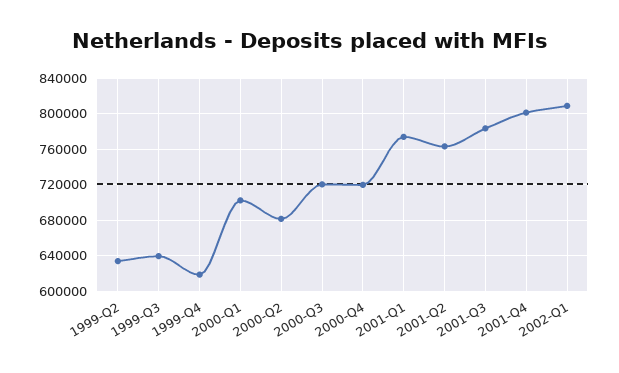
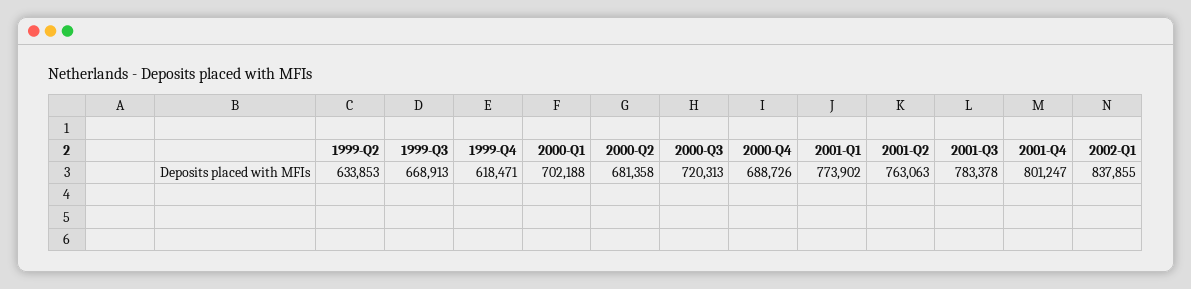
1999-Q3: 640000 -> 668913
2000-Q4: 720000 -> 688726
2002-Q1: 810000 -> 837855

